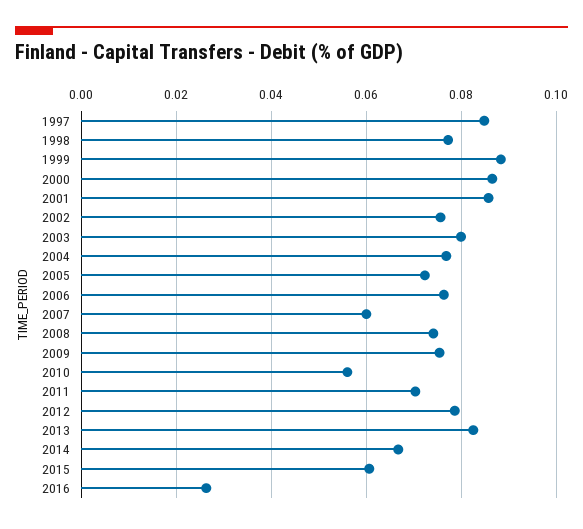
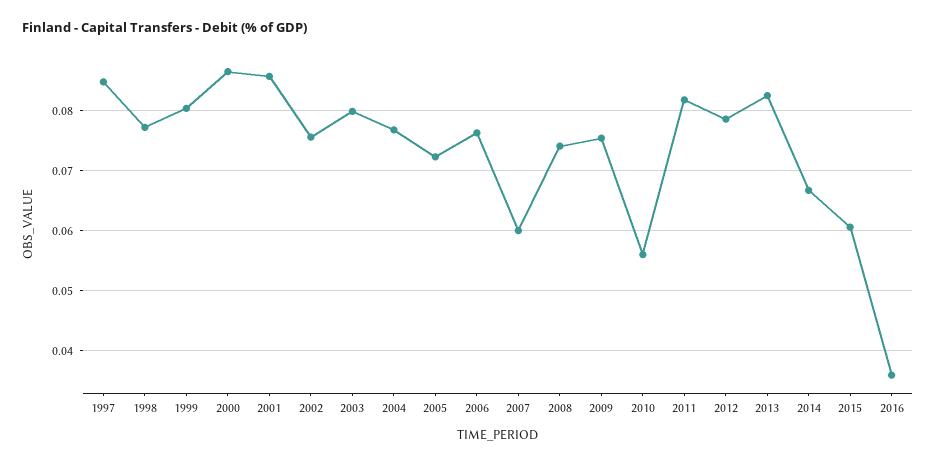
1999: 0.088 -> 0.08
2011: 0.07 -> 0.082
2016: 0.026 -> 0.036

